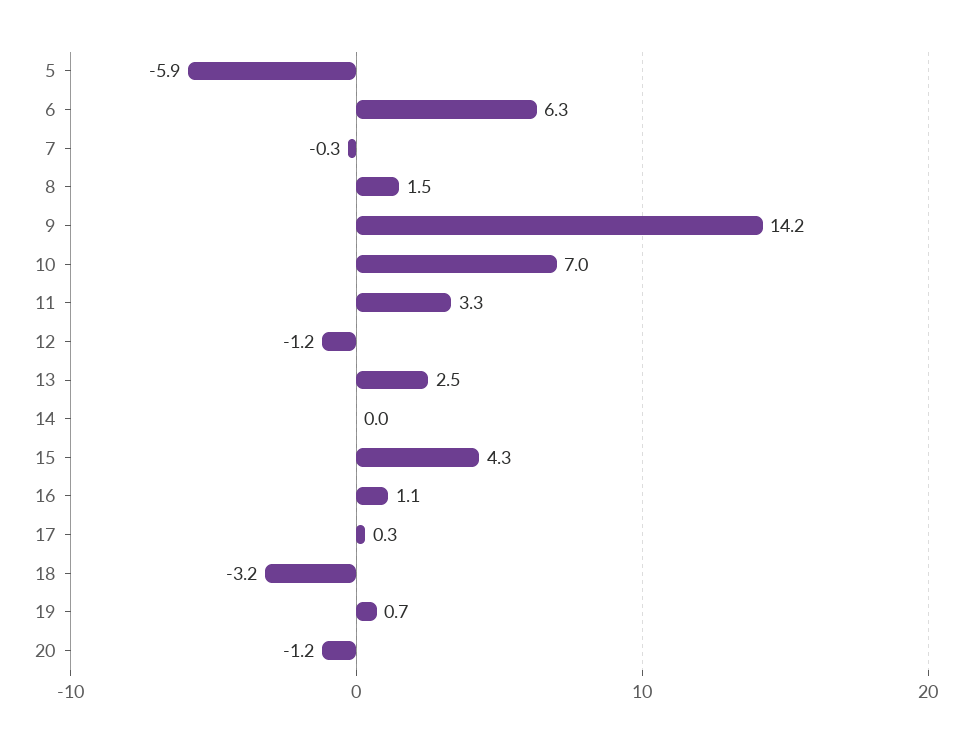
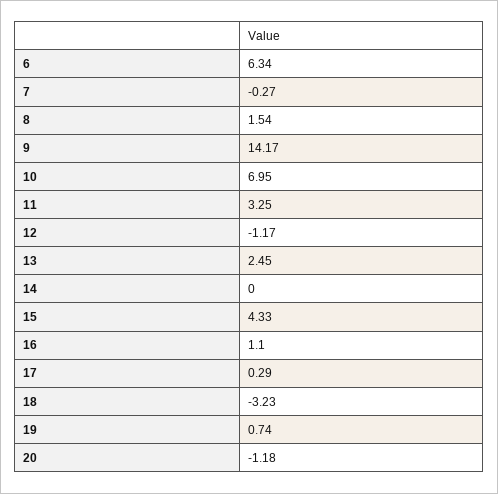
5: -5.9 -> none

